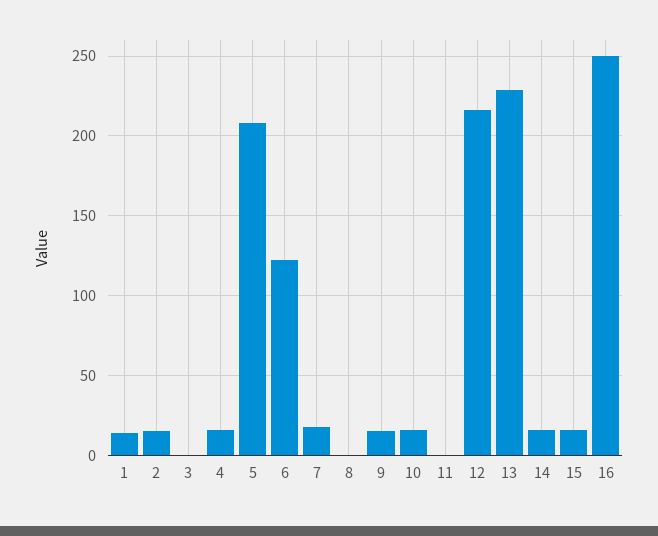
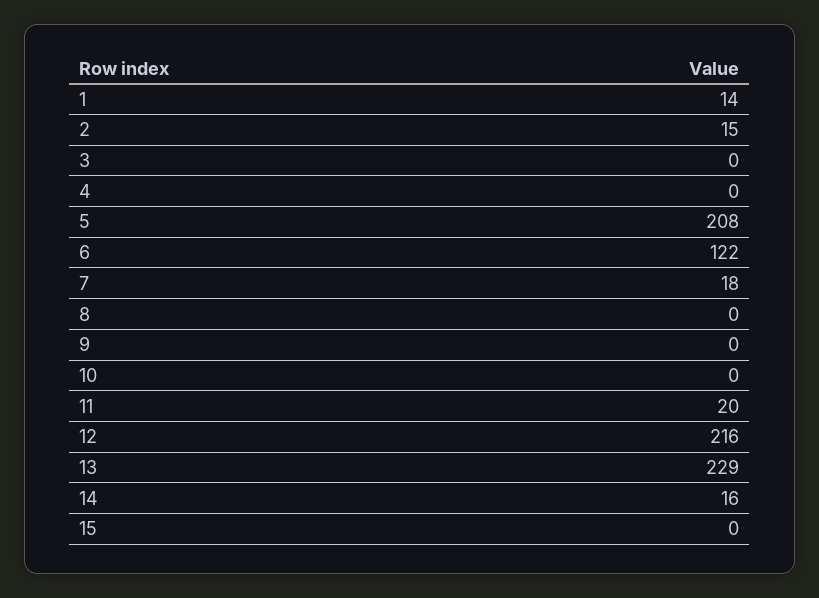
4: 15 -> 0
9: 15 -> 0
10: 15 -> 0
11: 0 -> 20
15: 15 -> 0
16: 250 -> none

